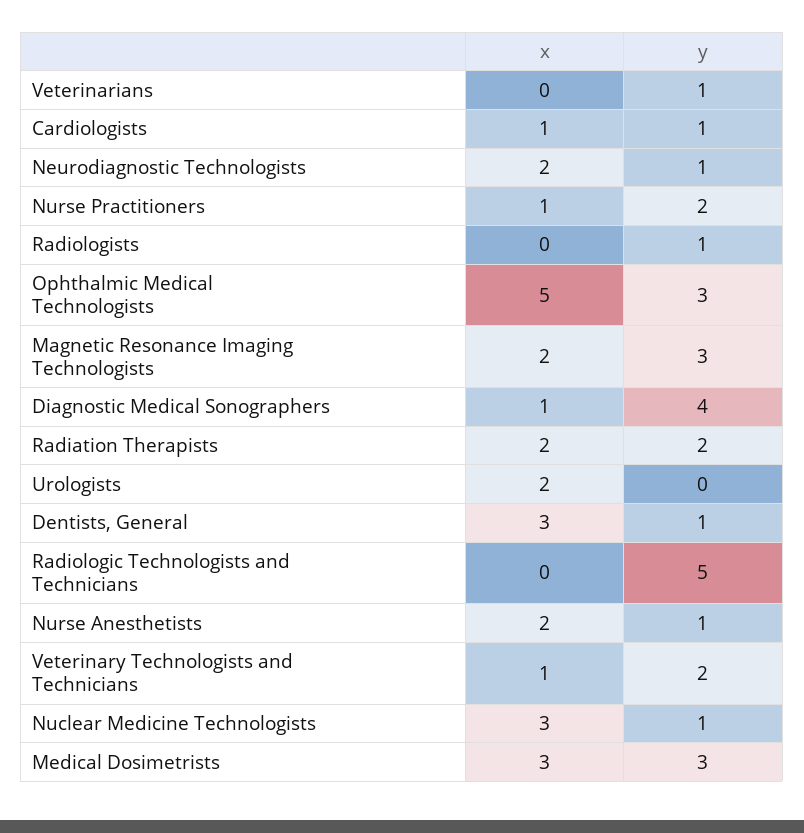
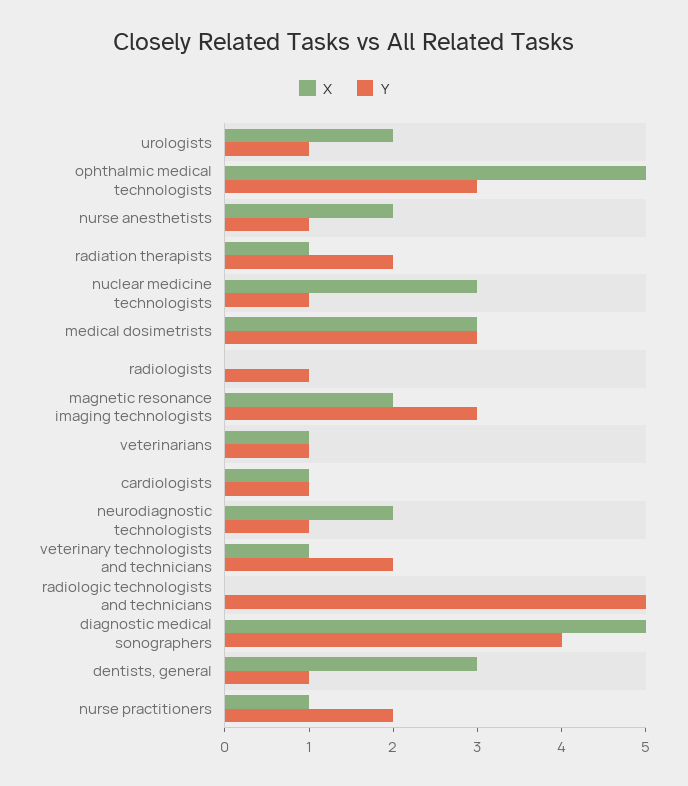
x, Veterinarians: 0 -> 1
x, Diagnostic Medical Sonographers: 1 -> 5
x, Radiation Therapists: 2 -> 1
y, Urologists: 0 -> 1

